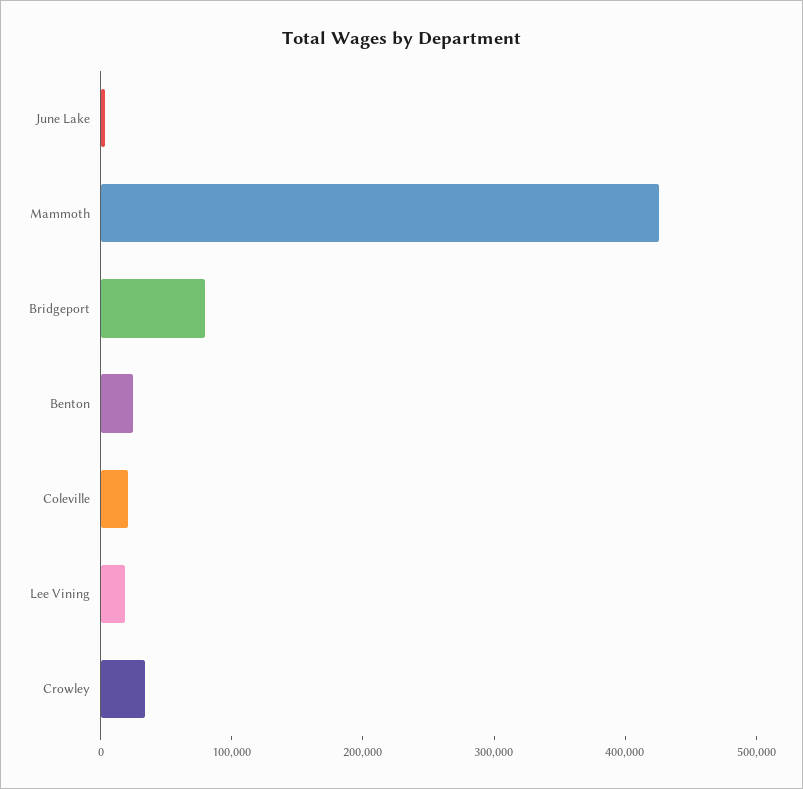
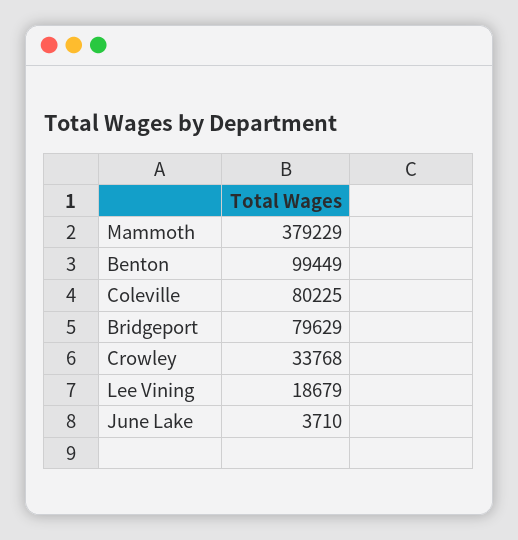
Mammoth: 420000 -> 379229
Benton: 20000 -> 99449
Coleville: 20000 -> 80225

